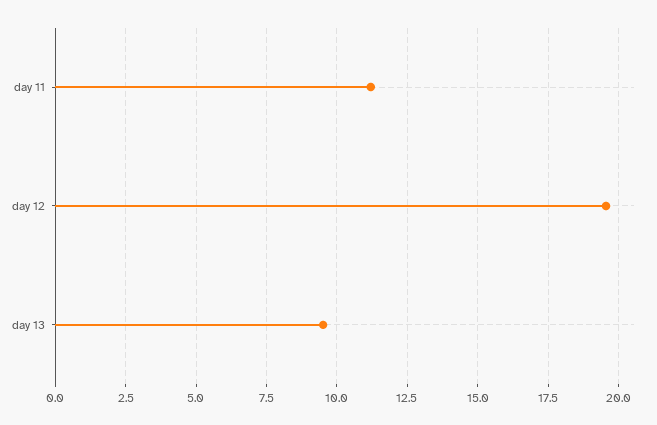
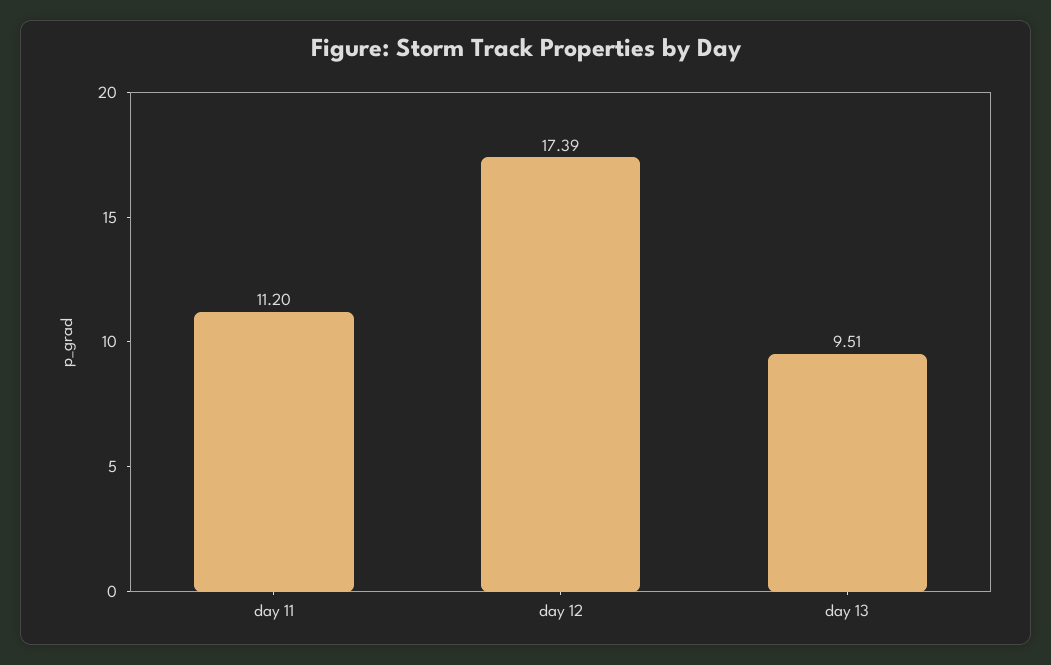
day 12: 19.5 -> 17.39

